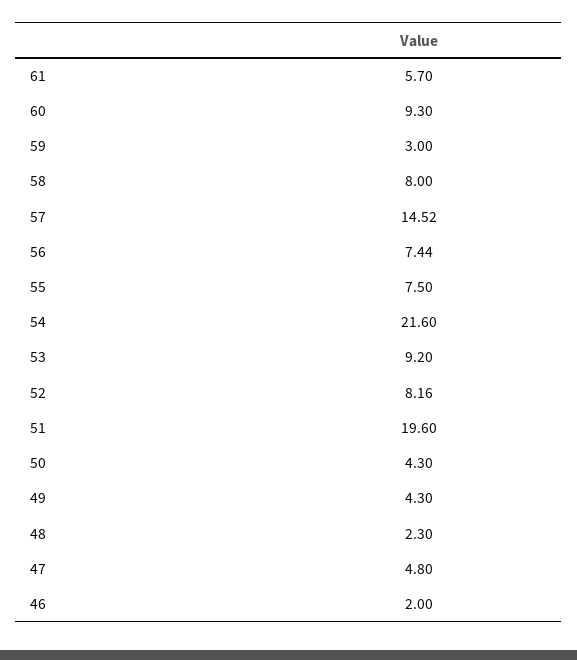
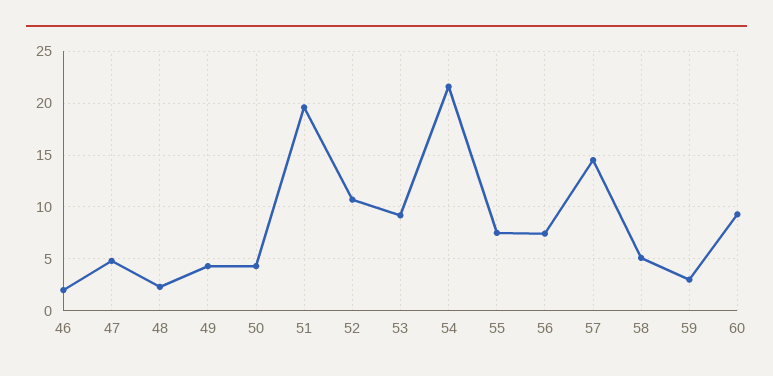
61: 5.7 -> none
58: 8 -> 5
52: 8.16 -> 11

